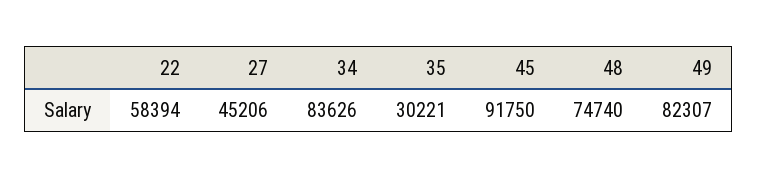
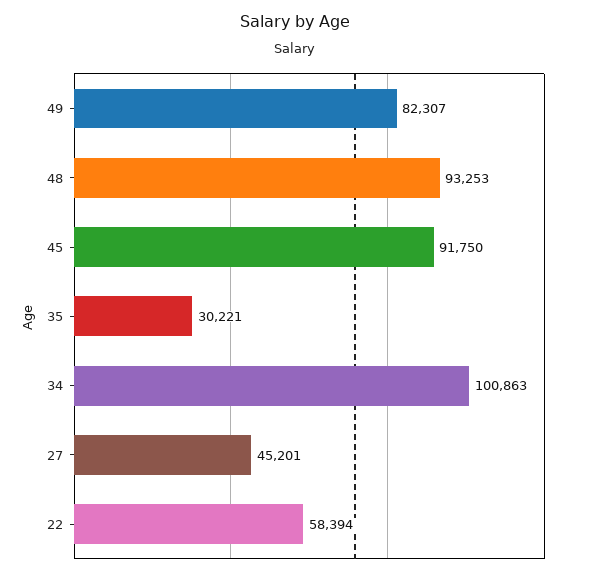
27: 45206 -> 45201
34: 83626 -> 100863
48: 74740 -> 93253

